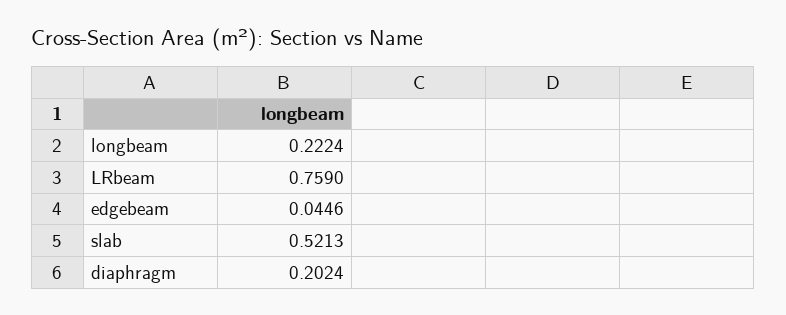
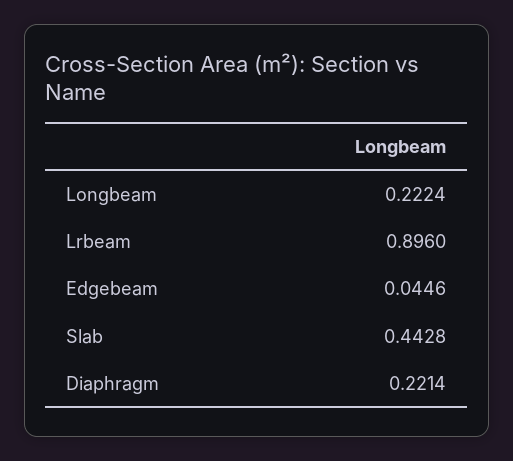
LRbeam: 0.759 -> 0.896
slab: 0.5213 -> 0.4428
diaphragm: 0.2024 -> 0.2214

